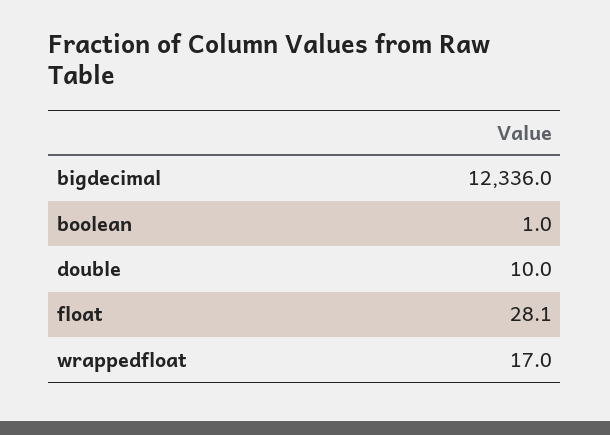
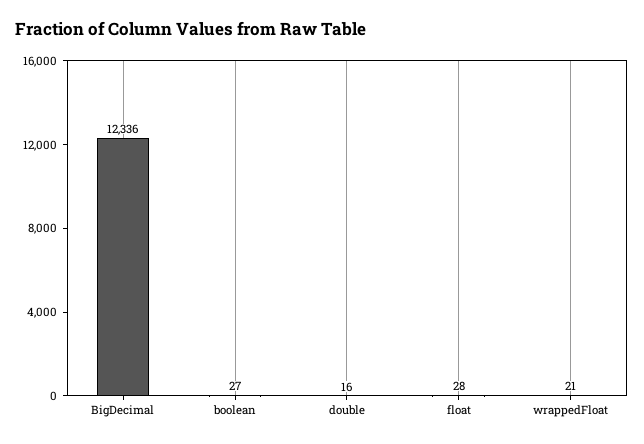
boolean: 1 -> 27
double: 10 -> 16
wrappedfloat: 17 -> 21

